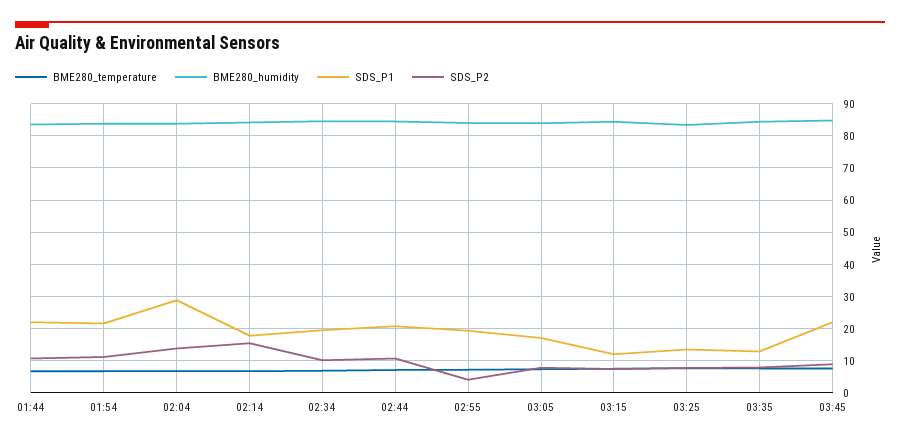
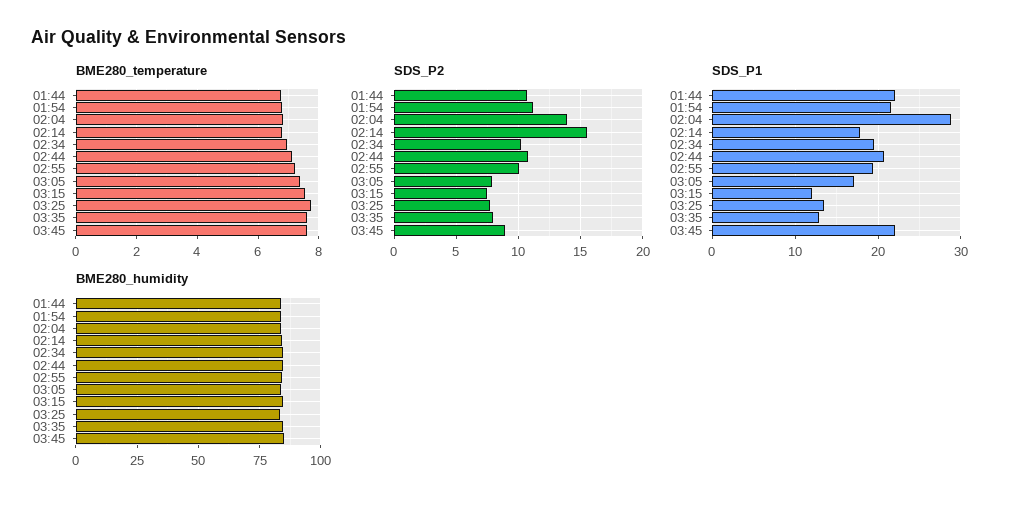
SDS_P2, 02:55: 4 -> 10

